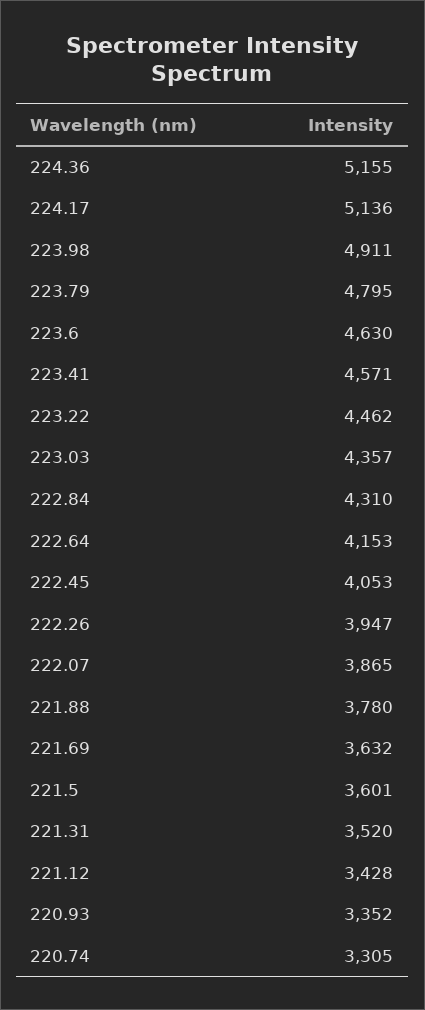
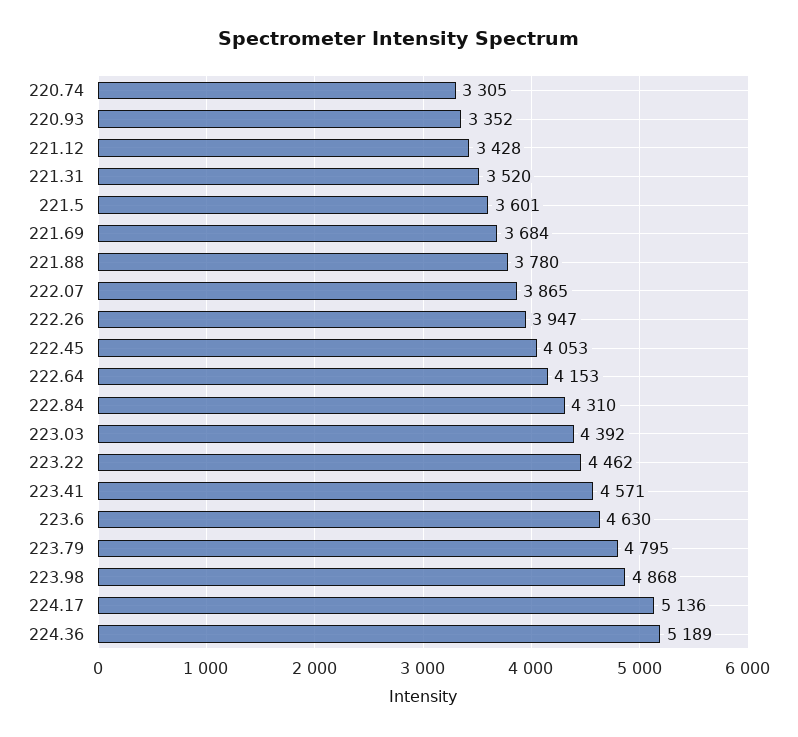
224.36: 5155 -> 5189
223.98: 4911 -> 4868
223.03: 4357 -> 4392
221.69: 3632 -> 3684

